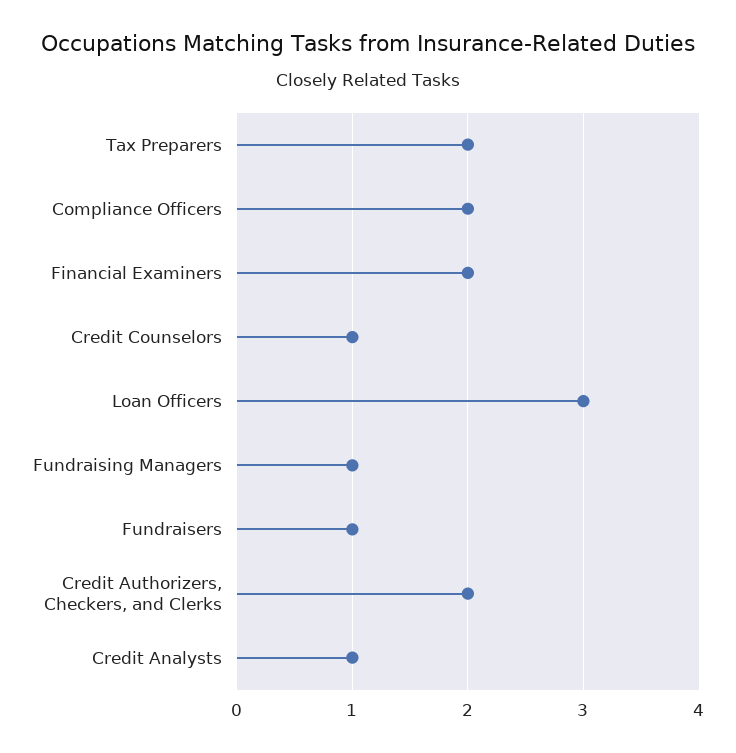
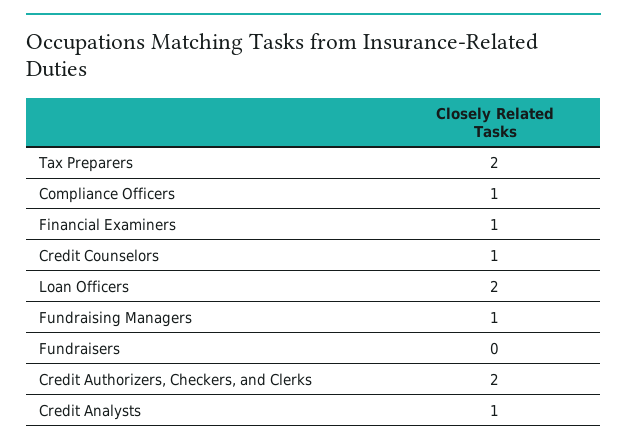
Compliance Officers: 2 -> 1
Financial Examiners: 2 -> 1
Loan Officers: 3 -> 2
Fundraisers: 1 -> 0

